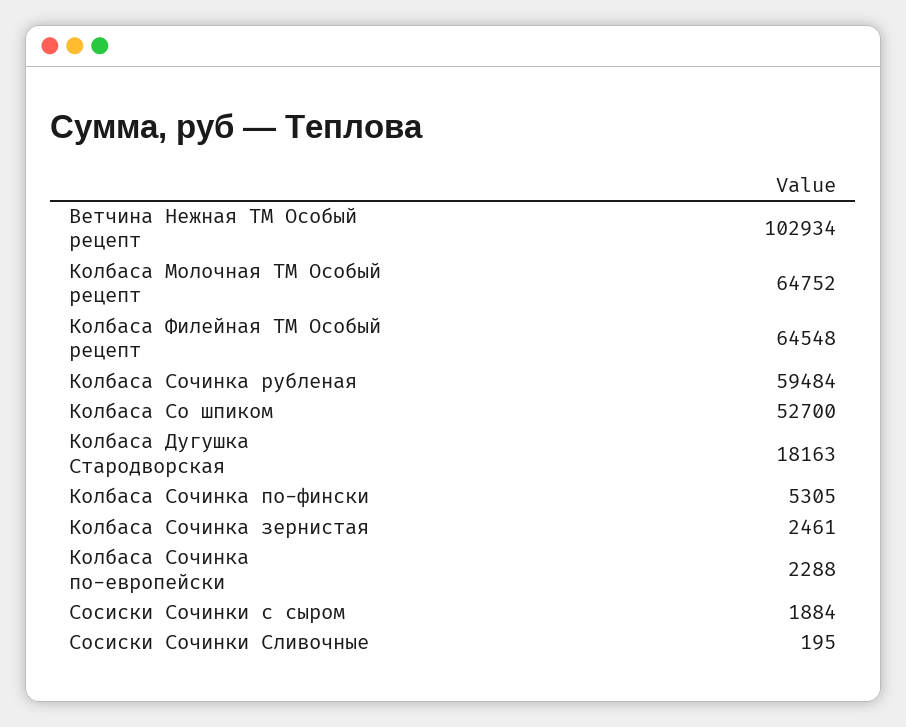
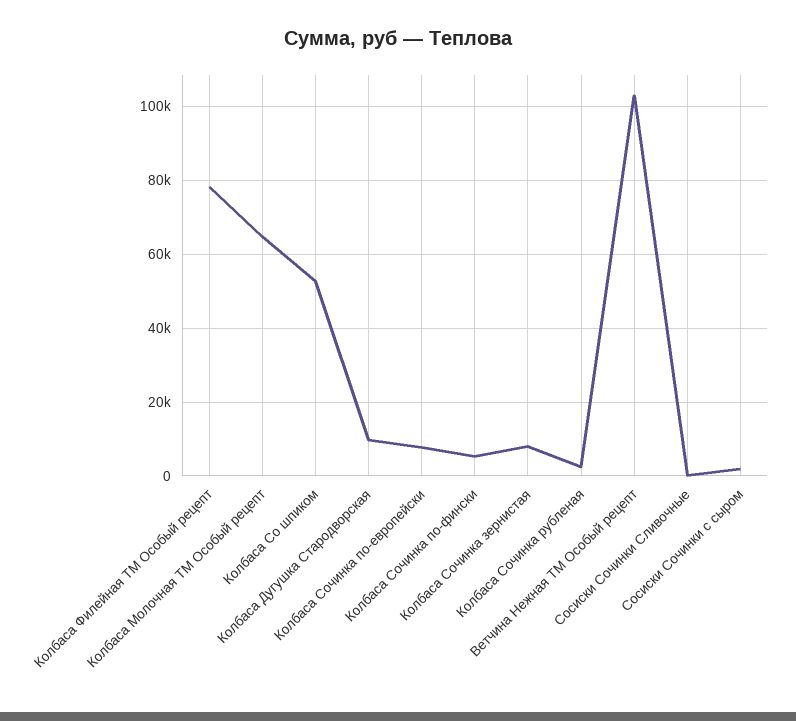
Колбаса Филейная ТМ Особый рецепт: 64548 -> 78000
Колбаса Сочинка рубленая: 59484 -> 2000
Колбаса Дугушка Стародворская: 18163 -> 10000
Колбаса Сочинка зернистая: 2461 -> 8000
Колбаса Сочинка по-европейски: 2288 -> 8000

